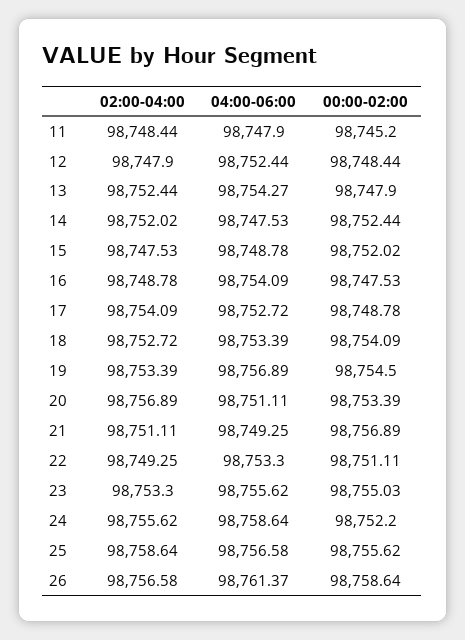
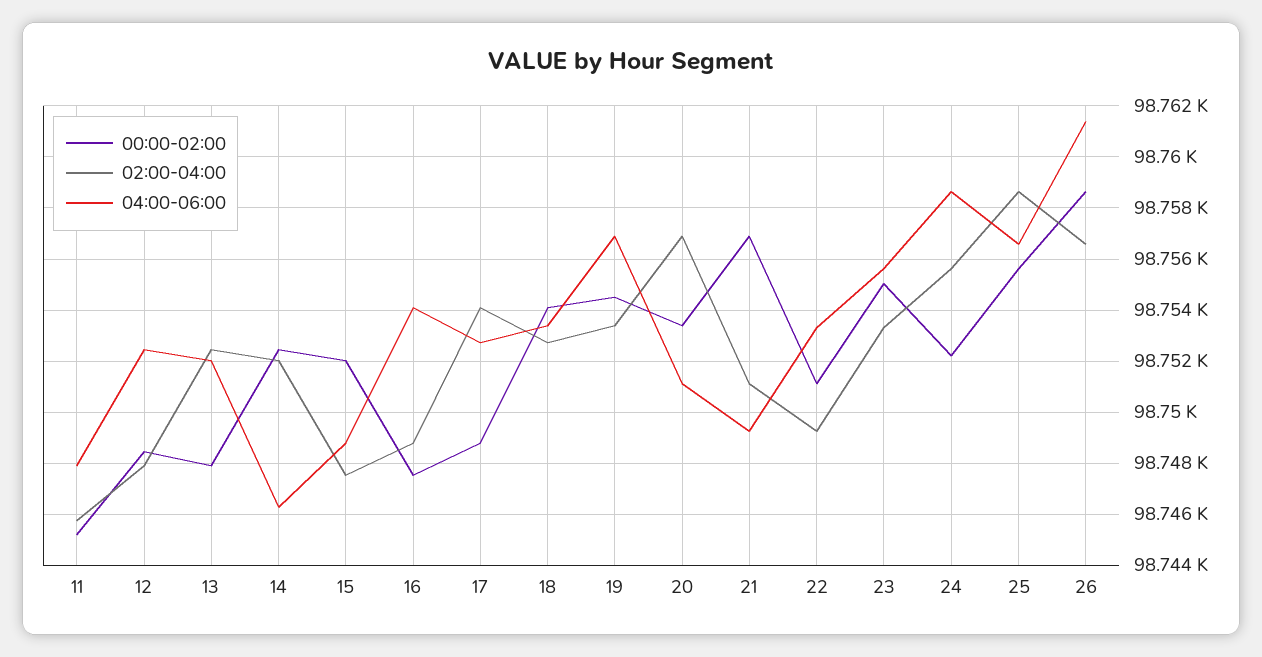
02:00-04:00, 11: 98748.44 -> 98745.75
04:00-06:00, 13: 98754.27 -> 98752
04:00-06:00, 14: 98747.53 -> 98746.25

